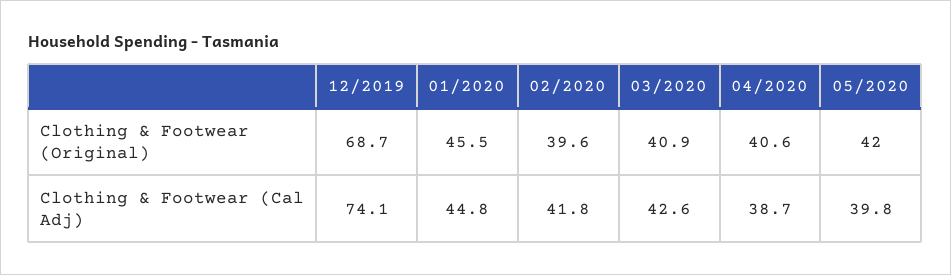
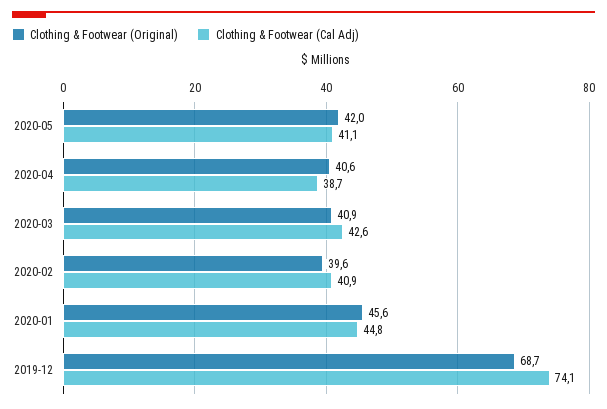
Clothing & Footwear (Original), 01/2020: 45.5 -> 45.6
Clothing & Footwear (Cal Adj), 02/2020: 41.8 -> 40.9
Clothing & Footwear (Cal Adj), 05/2020: 39.8 -> 41.1

